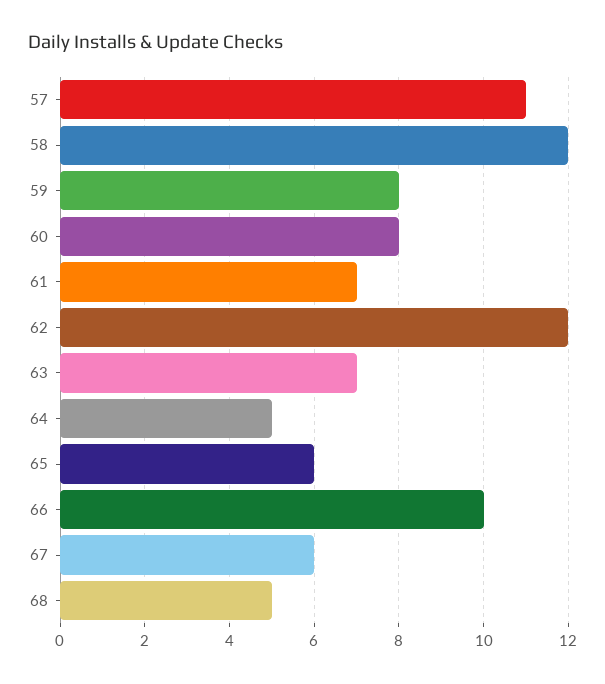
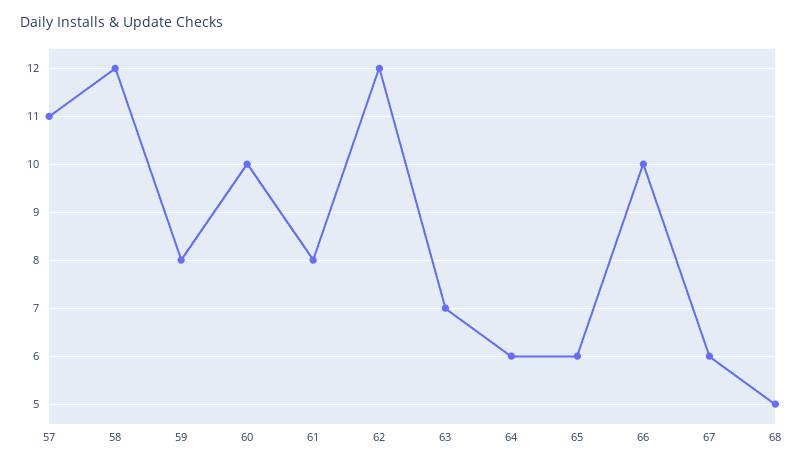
60: 8 -> 10
61: 7 -> 8
64: 5 -> 6

